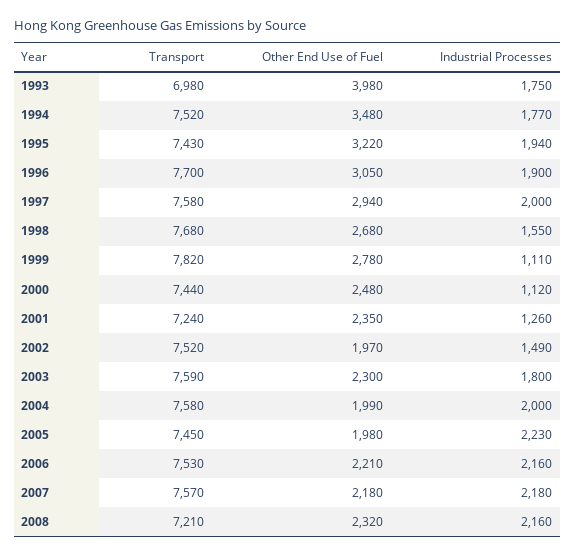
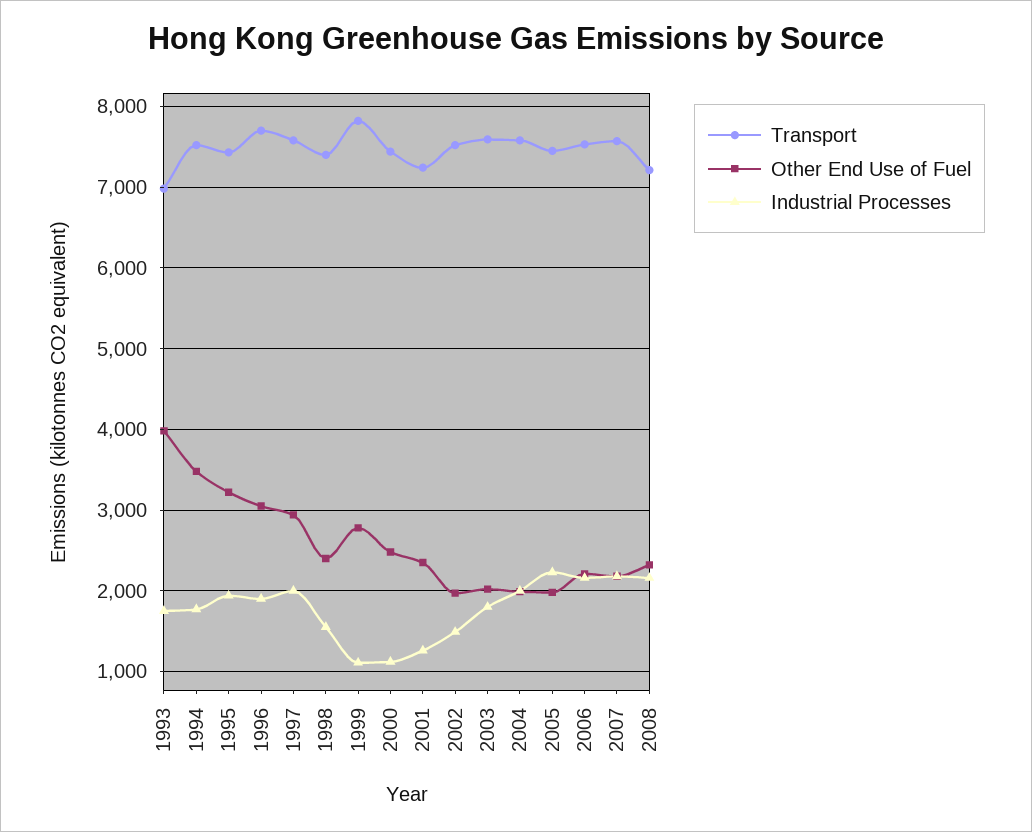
Transport, 1998: 7680 -> 7400
Other End Use of Fuel, 1998: 2680 -> 2400
Other End Use of Fuel, 2003: 2300 -> 2000

